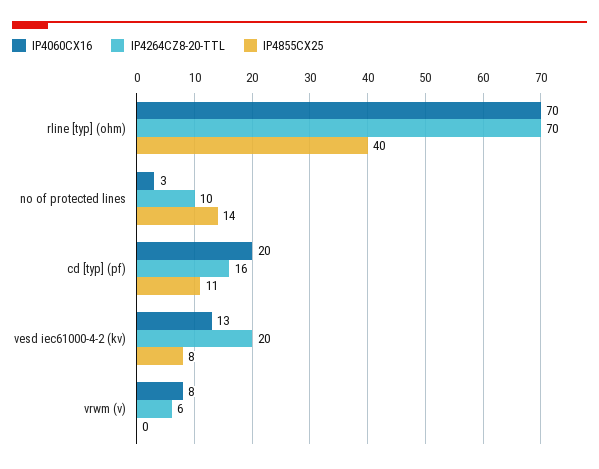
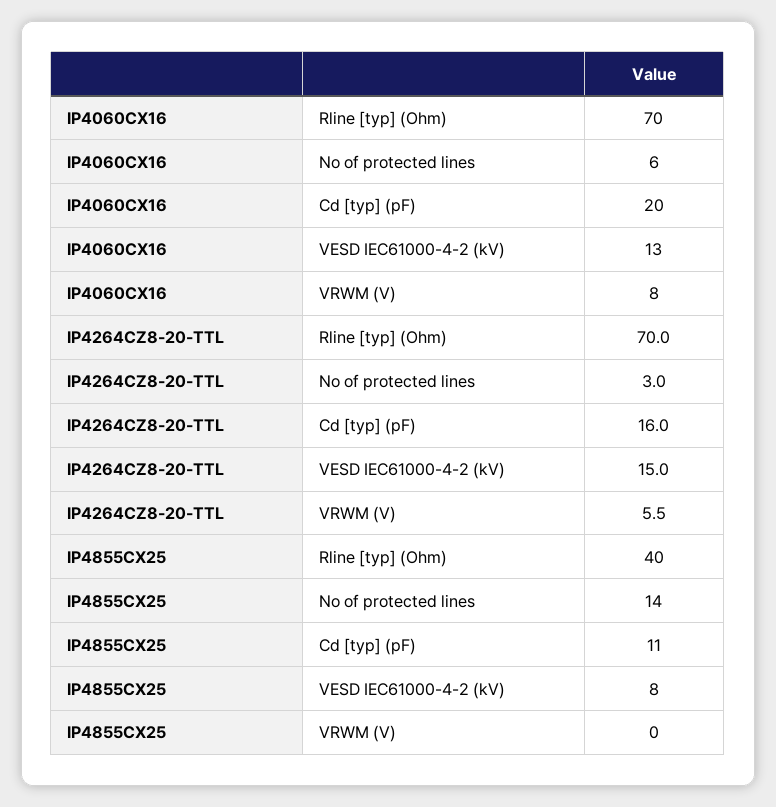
IP4060CX16, no of protected lines: 3 -> 6
IP4264CZ8-20-TTL, no of protected lines: 10 -> 3
IP4264CZ8-20-TTL, vesd iec61000-4-2 (kv): 20 -> 15

